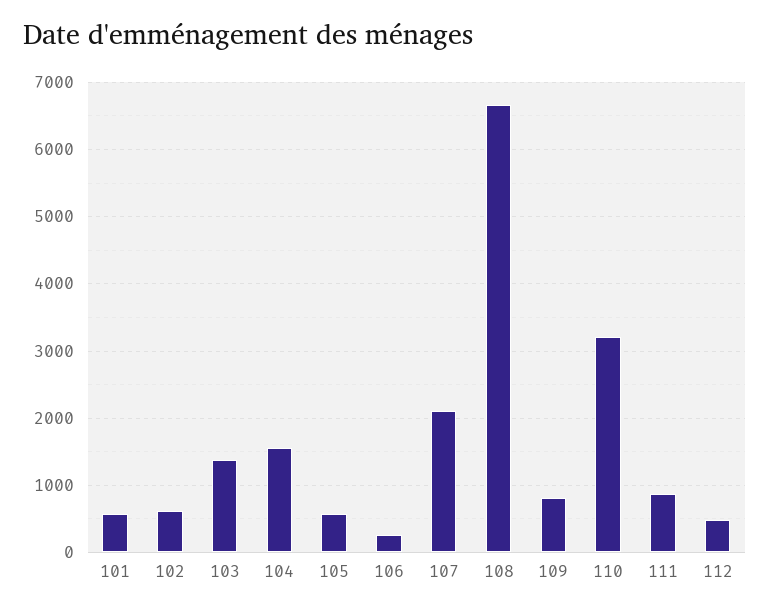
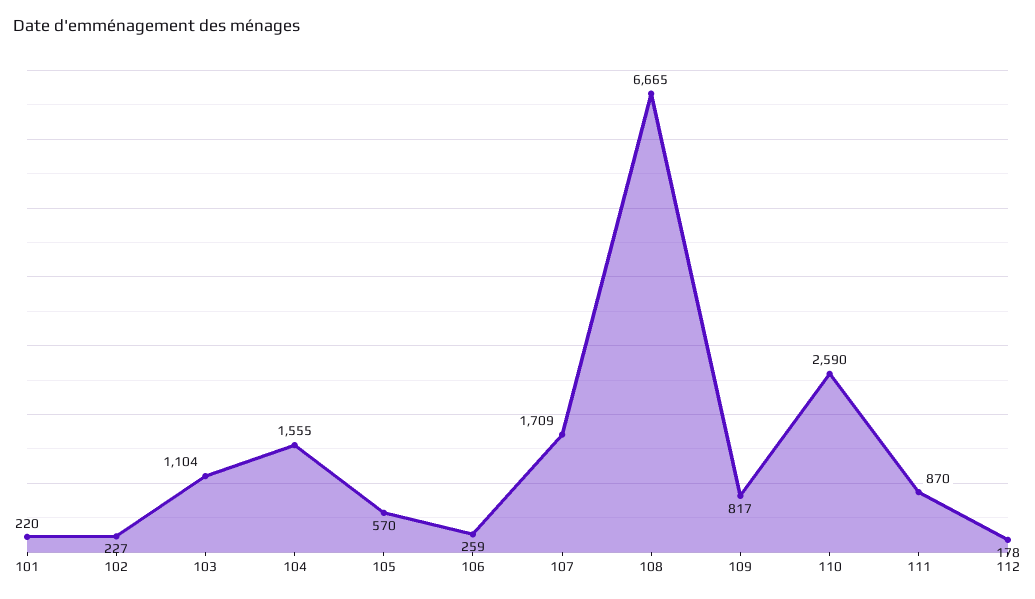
101: 600 -> 220
102: 600 -> 227
103: 1400 -> 1104
107: 2100 -> 1709
110: 3200 -> 2590
112: 500 -> 178

